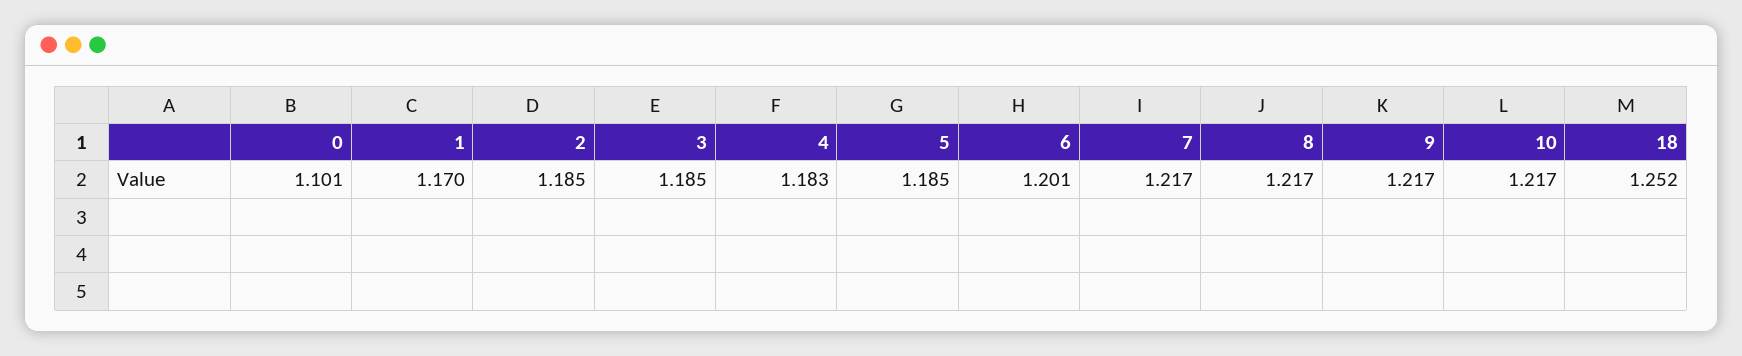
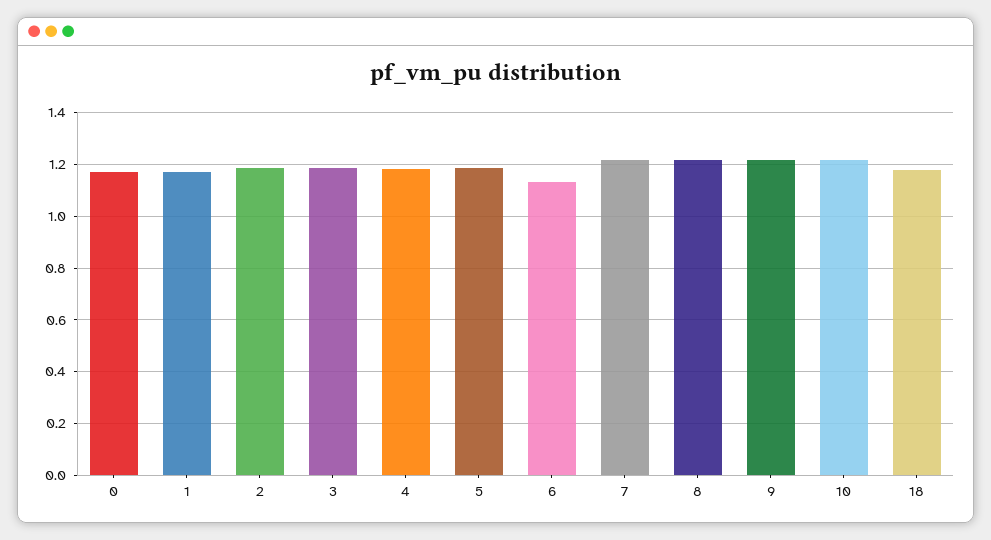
0: 1.101 -> 1.175
6: 1.201 -> 1.125
18: 1.252 -> 1.175

